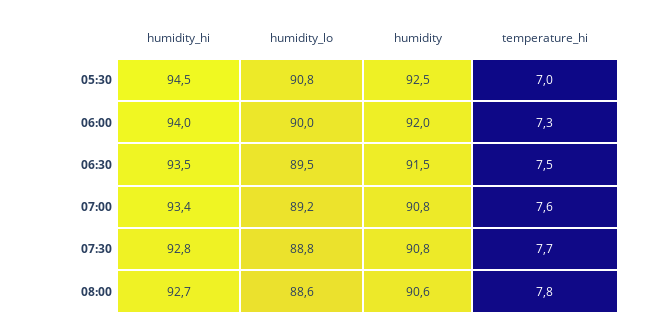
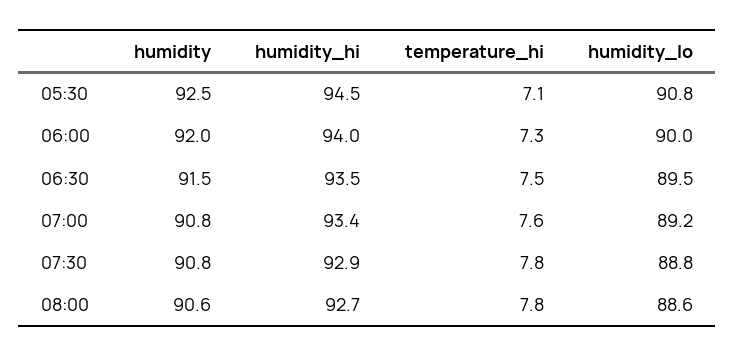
temperature_hi, 05:30: 7 -> 7.1
humidity_hi, 07:30: 92.8 -> 92.9
temperature_hi, 07:30: 7.7 -> 7.8

